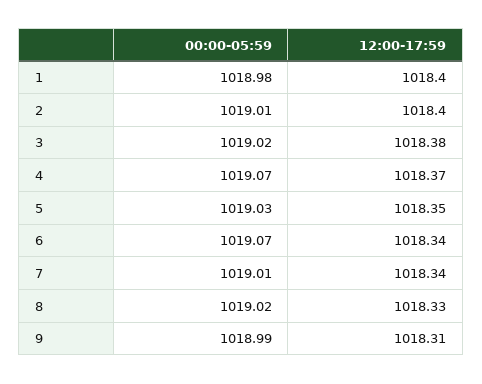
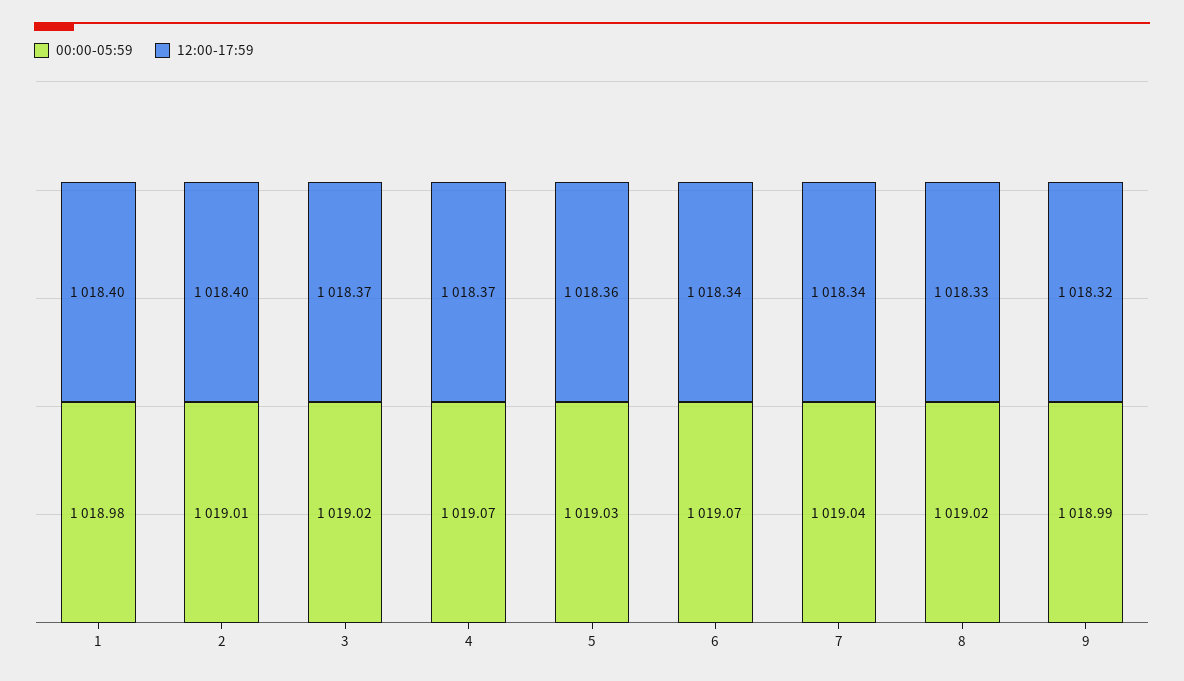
12:00-17:59, 3: 1018.38 -> 1018.37
12:00-17:59, 5: 1018.35 -> 1018.36
00:00-05:59, 7: 1019.01 -> 1019.04
12:00-17:59, 9: 1018.31 -> 1018.32

